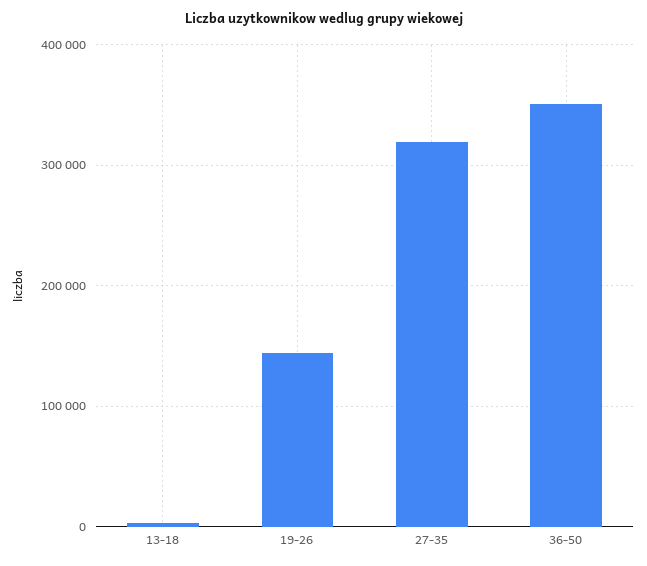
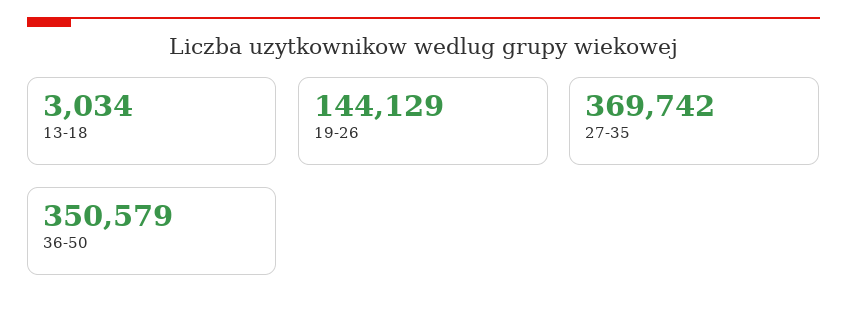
27-35: 320000 -> 369742

